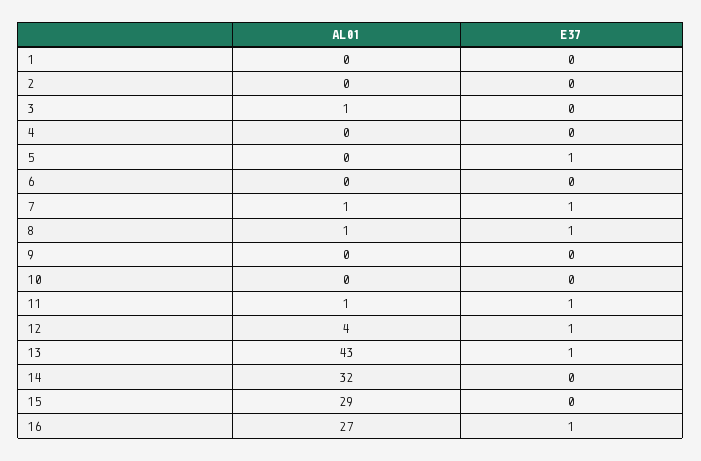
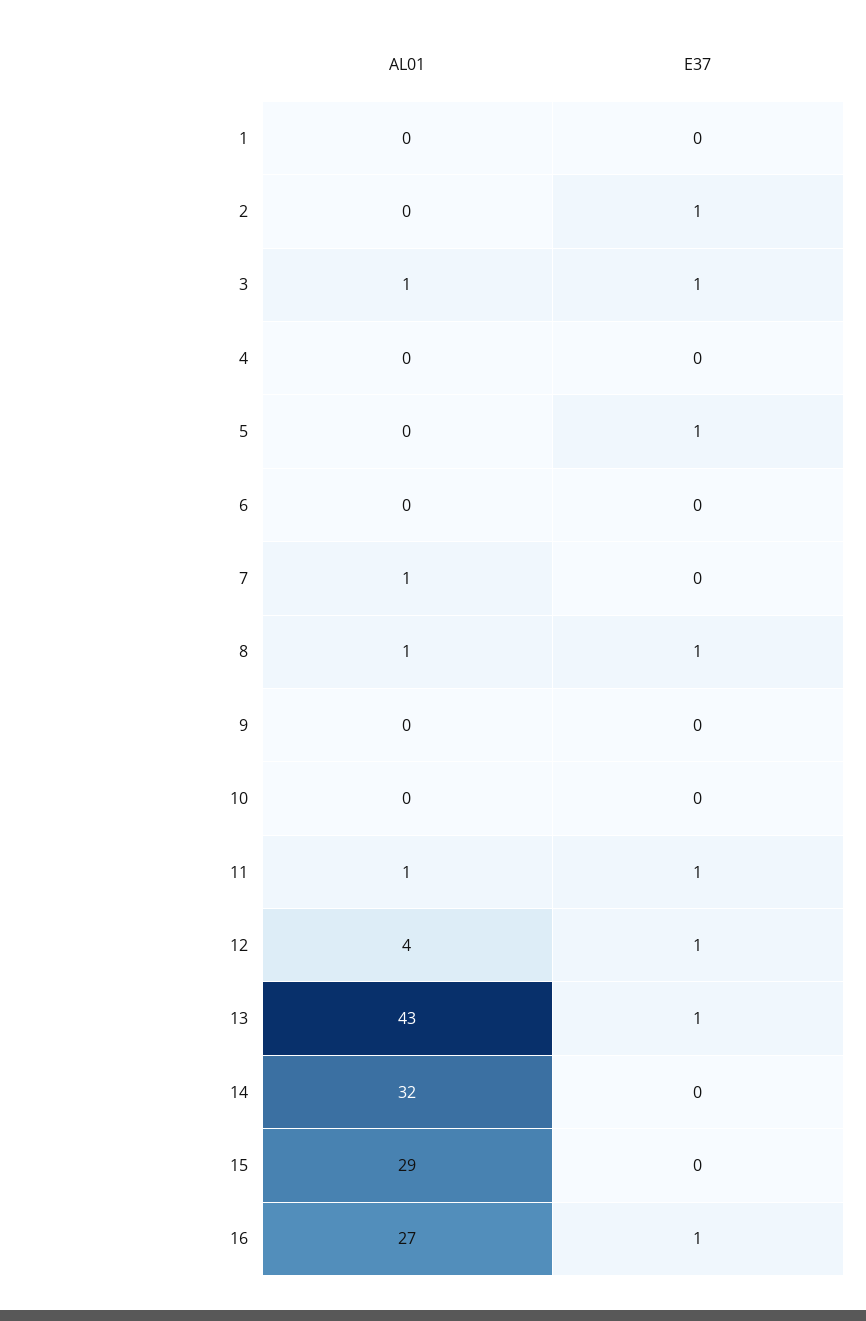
E37, 2: 0 -> 1
E37, 3: 0 -> 1
E37, 7: 1 -> 0

